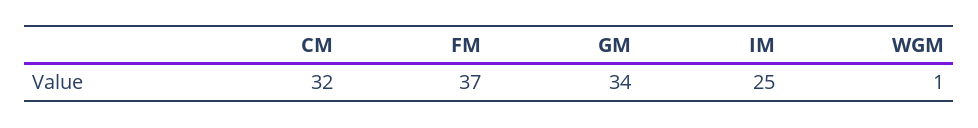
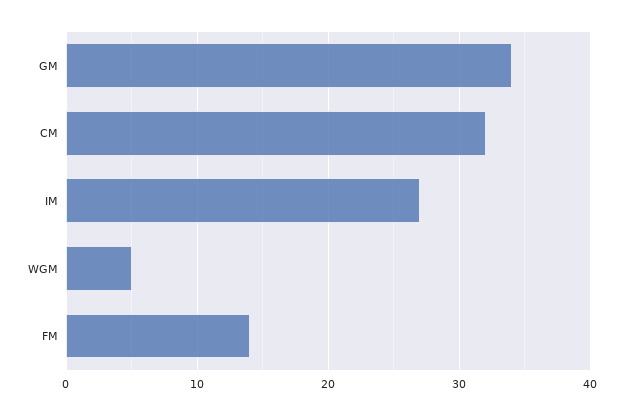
FM: 37 -> 14
IM: 25 -> 27
WGM: 1 -> 5

